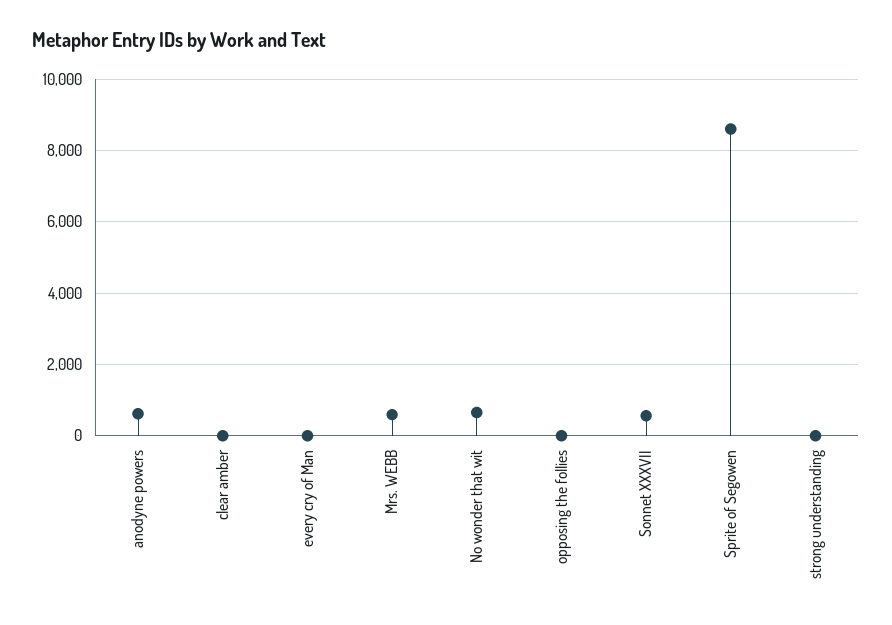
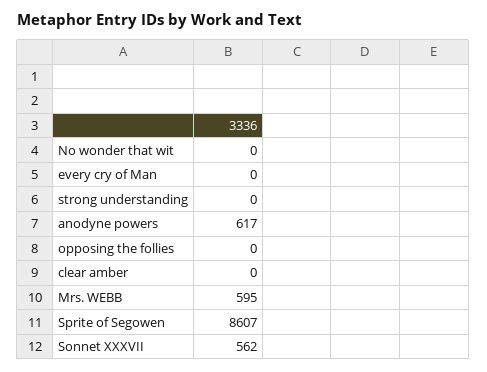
No wonder that wit: 600 -> 0

